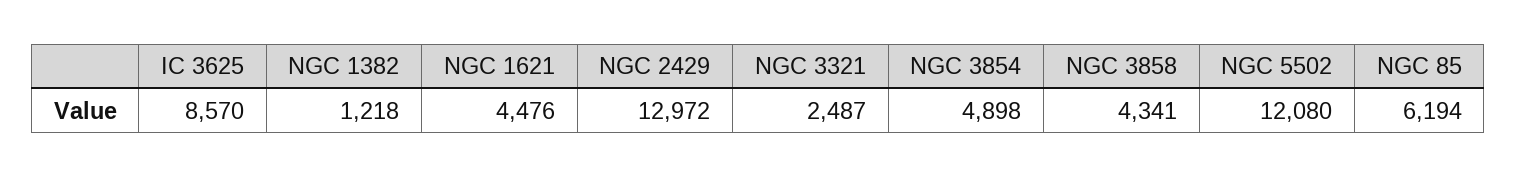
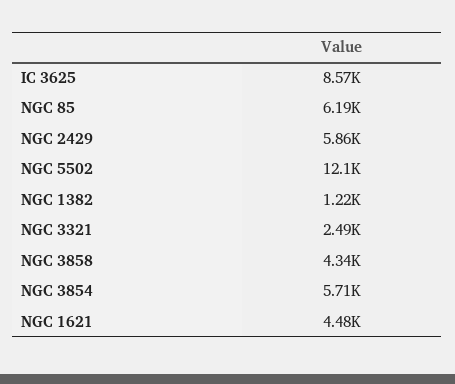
NGC 2429: 12972 -> 5860
NGC 3854: 4898 -> 5710

